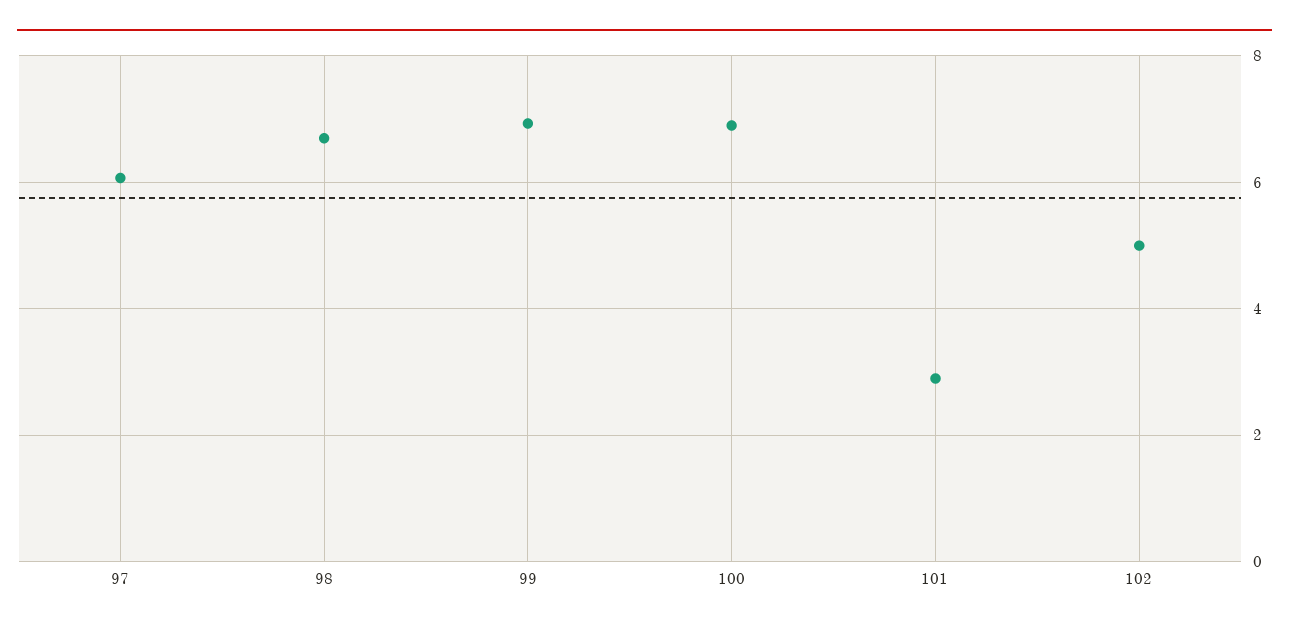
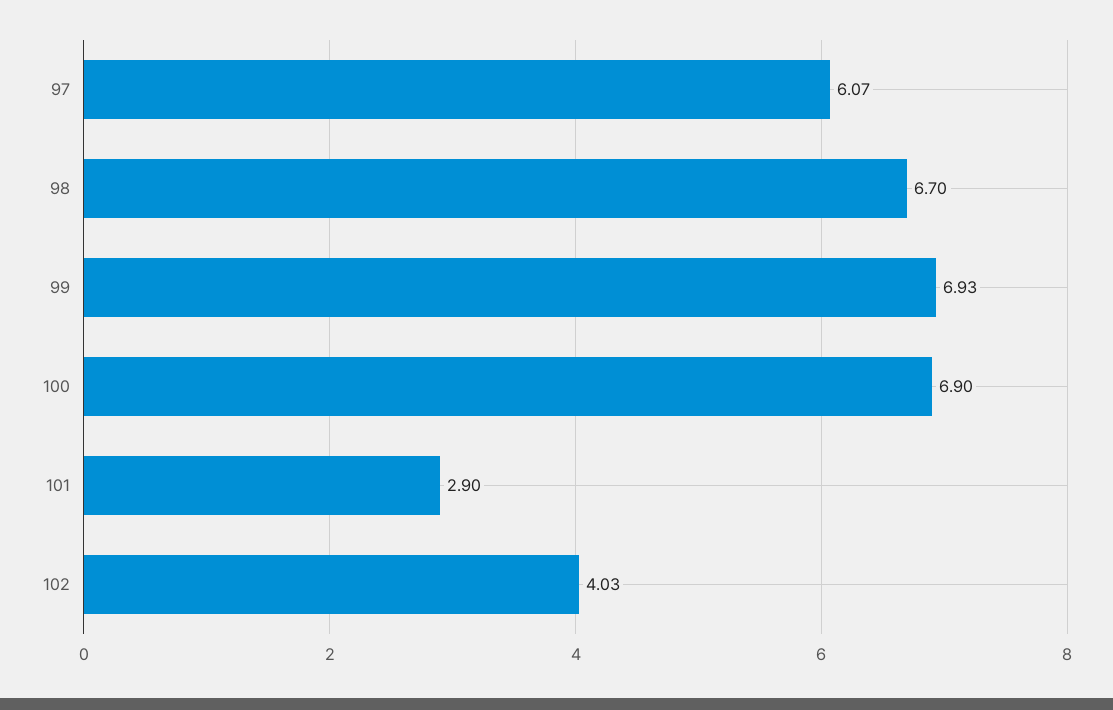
102: 5 -> 4.03

